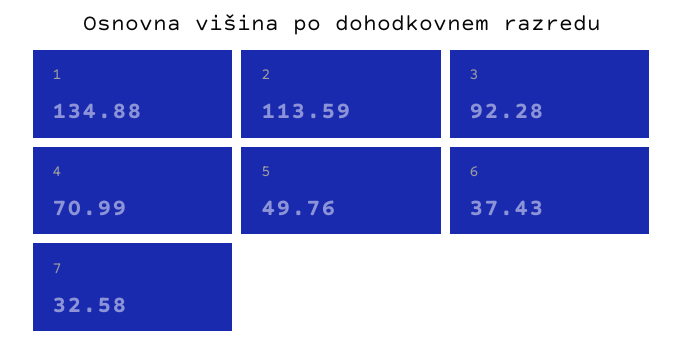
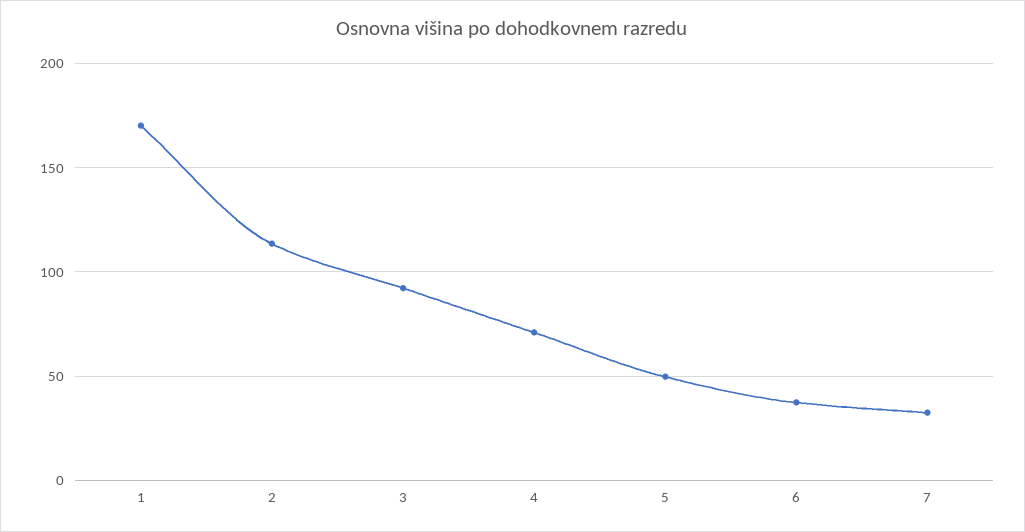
1: 134.88 -> 170

